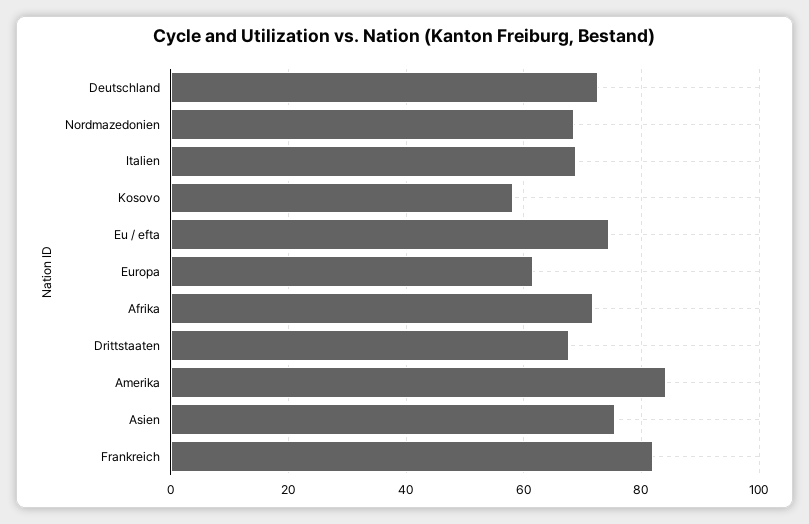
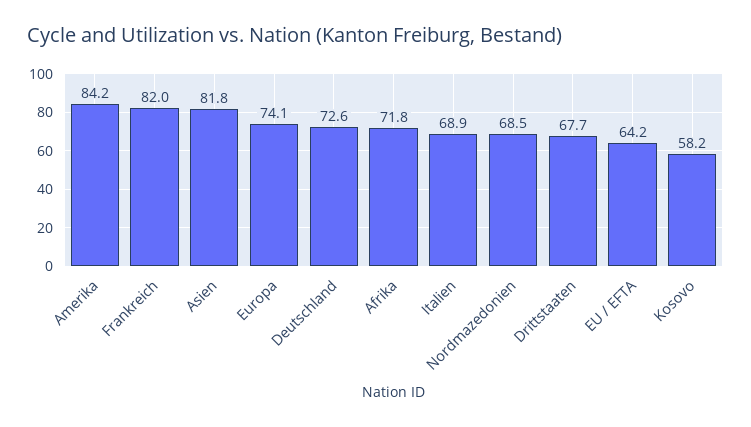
Eu / efta: 74 -> 64.2
Europa: 62 -> 74.1
Asien: 76 -> 81.8

